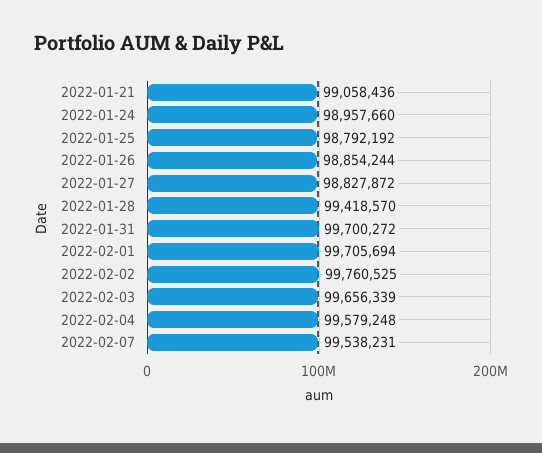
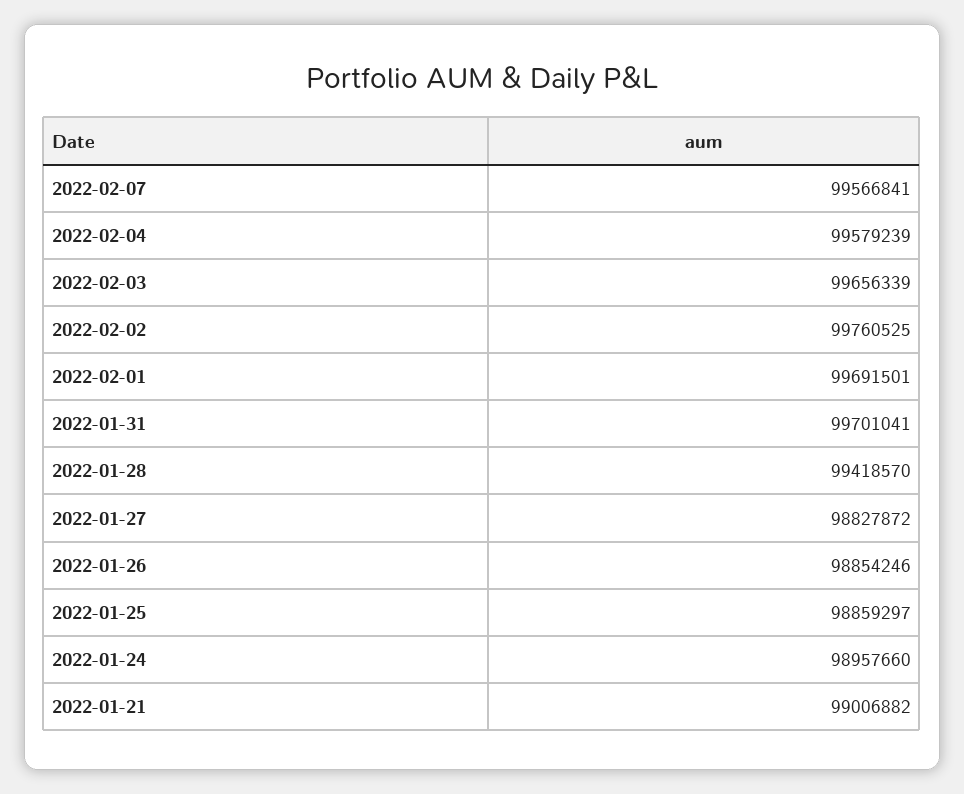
2022-01-21: 99058436 -> 99006882
2022-01-25: 98792192 -> 98859297
2022-01-26: 98854244 -> 98854246
2022-01-31: 99700272 -> 99701041
2022-02-01: 99705694 -> 99691501
2022-02-04: 99579248 -> 99579239
2022-02-07: 99538231 -> 99566841

